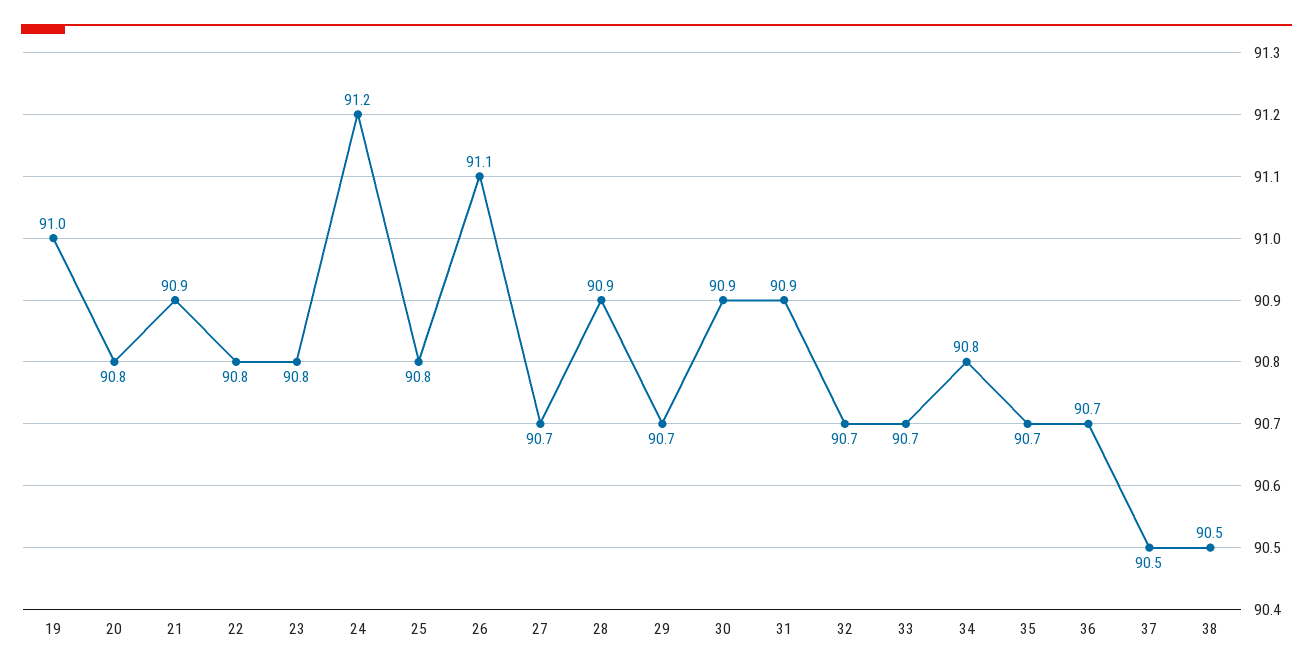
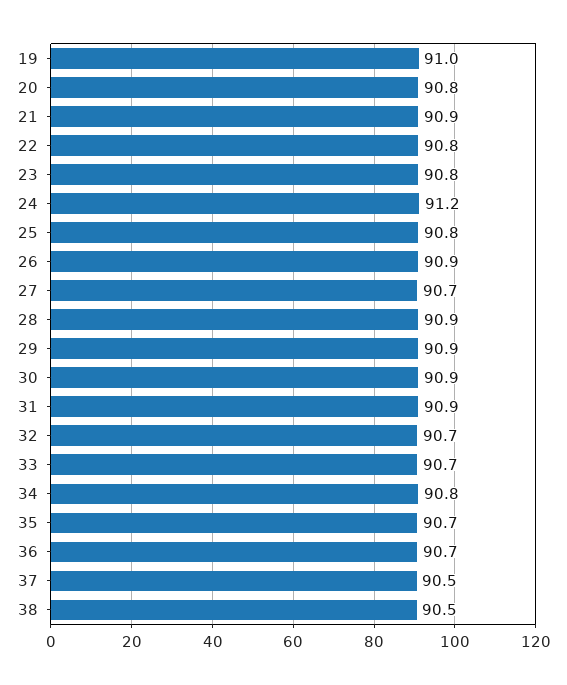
26: 91.1 -> 90.9
29: 90.7 -> 90.9

